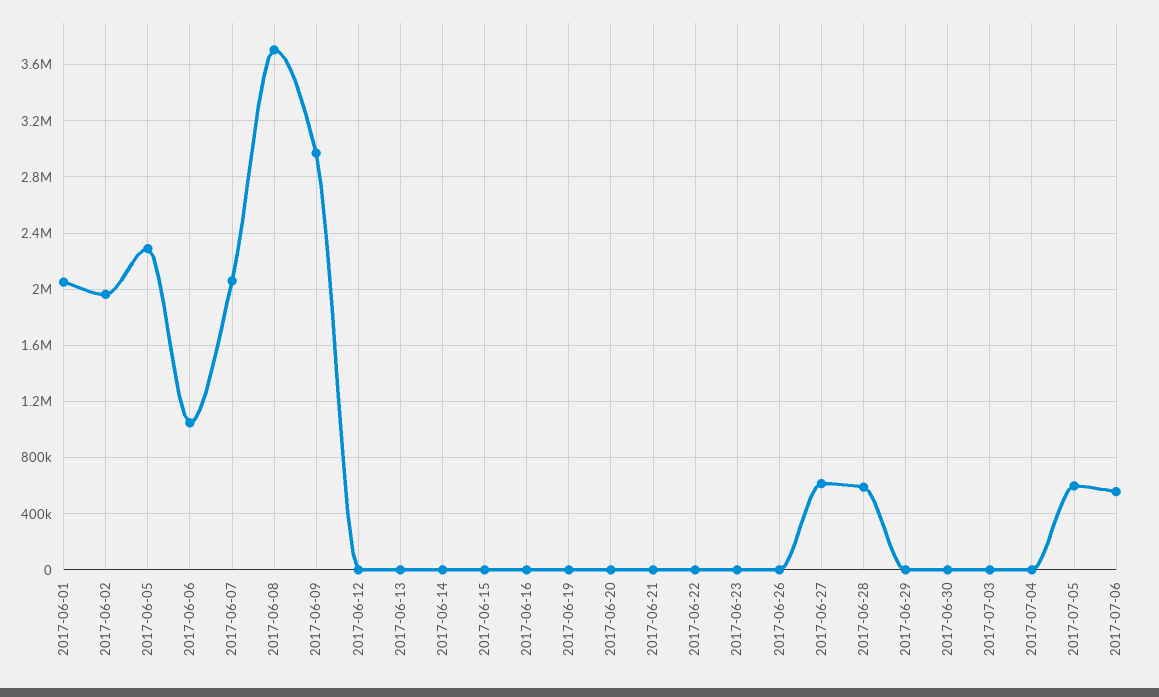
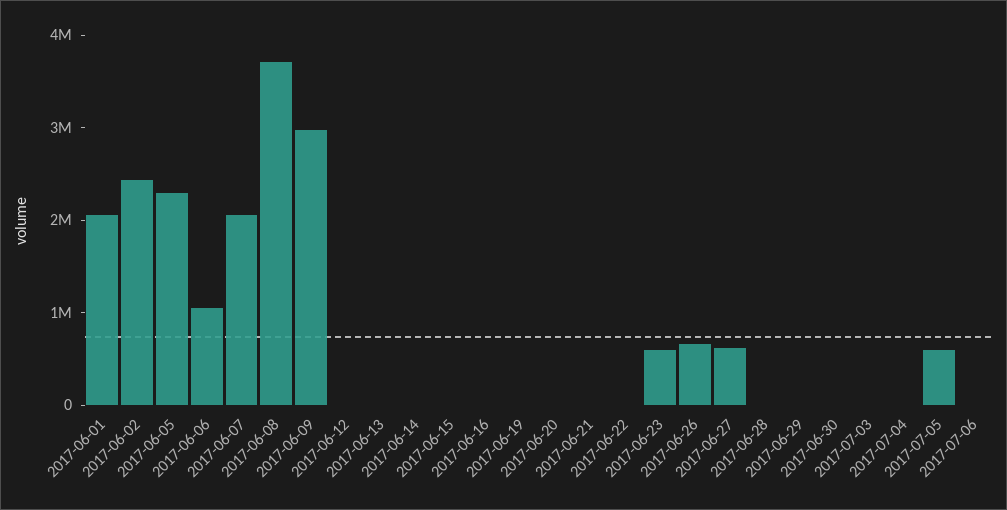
2017-06-02: 1950000 -> 2400000
2017-06-23: 0 -> 600000
2017-06-26: 0 -> 600000
2017-06-28: 600000 -> 0
2017-07-06: 550000 -> 0

